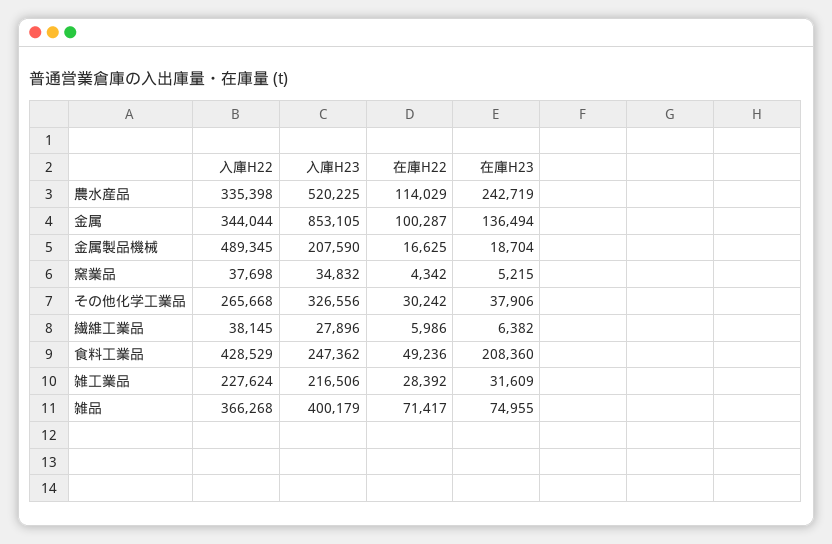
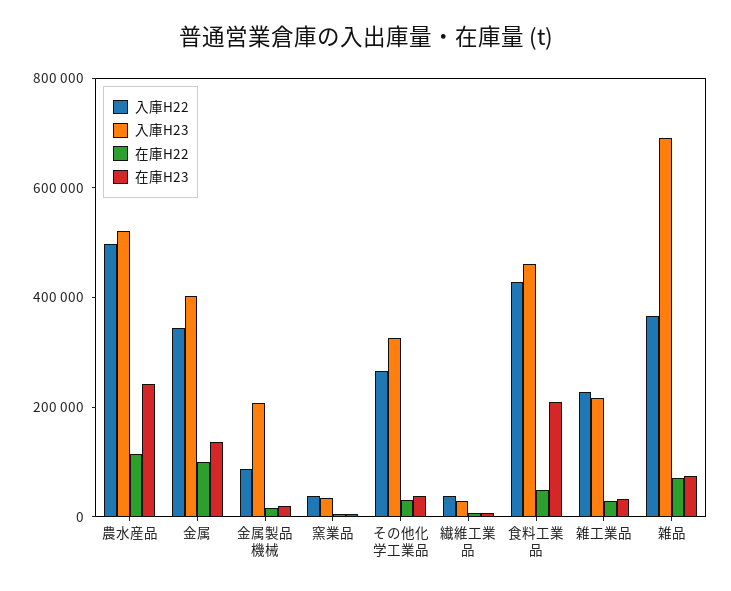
入庫H22, 農水産品: 335398 -> 500000
入庫H23, 金属: 853105 -> 400000
入庫H22, 金属製品機械: 489345 -> 100000
入庫H23, 食料工業品: 247362 -> 450000
入庫H23, 雑品: 400179 -> 700000

